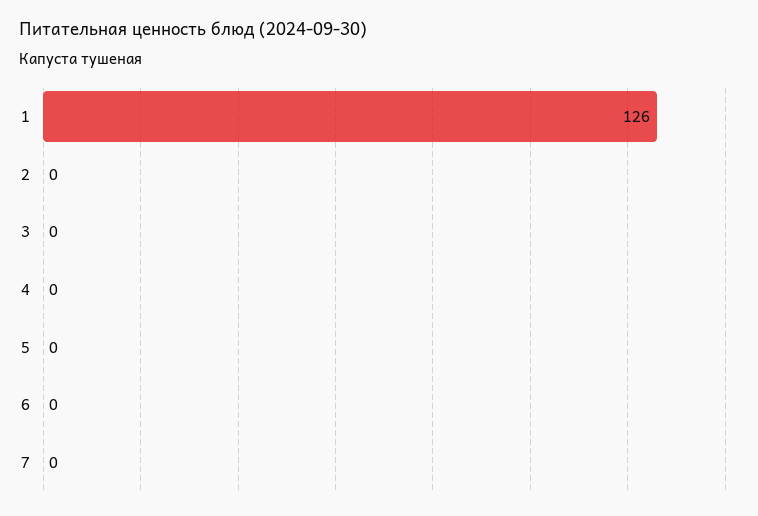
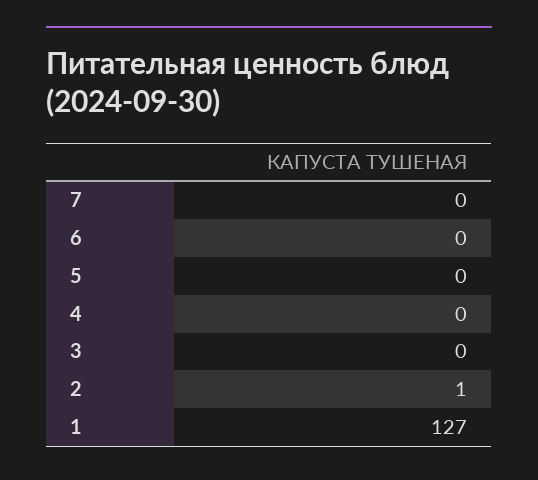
1: 126 -> 127
2: 0 -> 1

